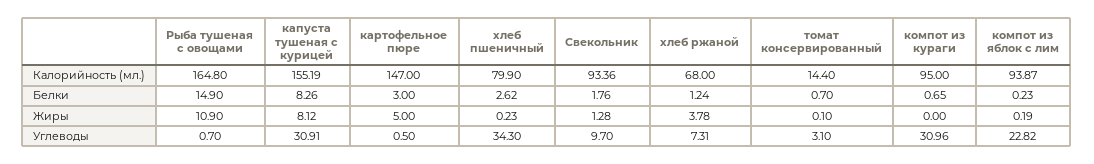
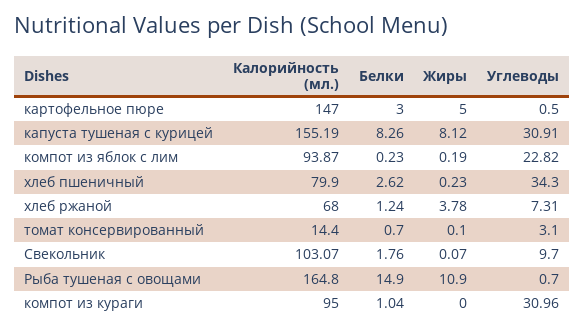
Свекольник, Калорийность (мл.): 93.36 -> 103.07
компот из кураги, Белки: 0.65 -> 1.04
Свекольник, Жиры: 1.28 -> 0.07

